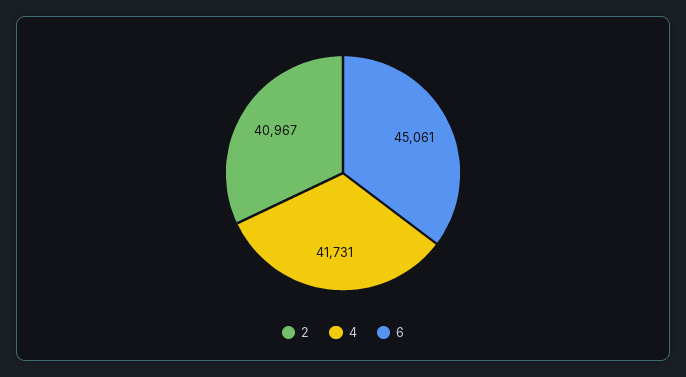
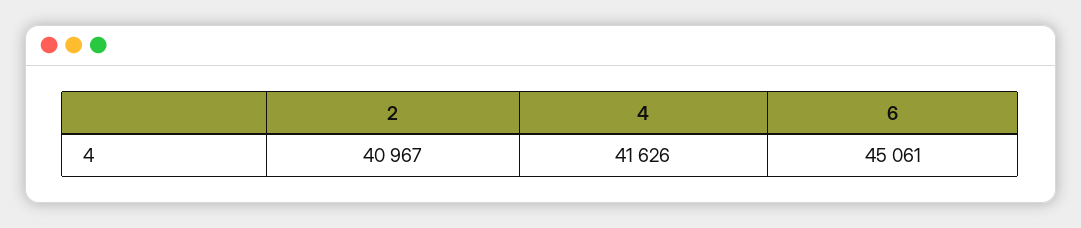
4: 41731 -> 41626

